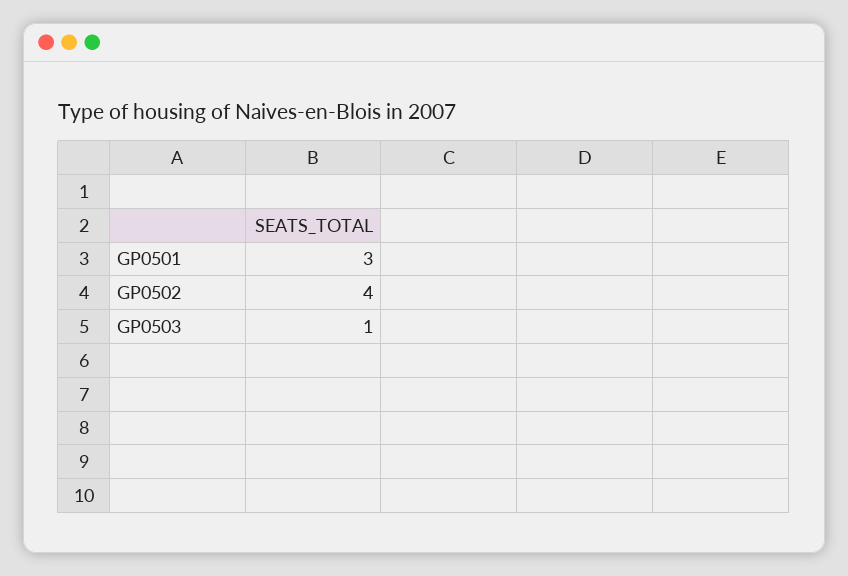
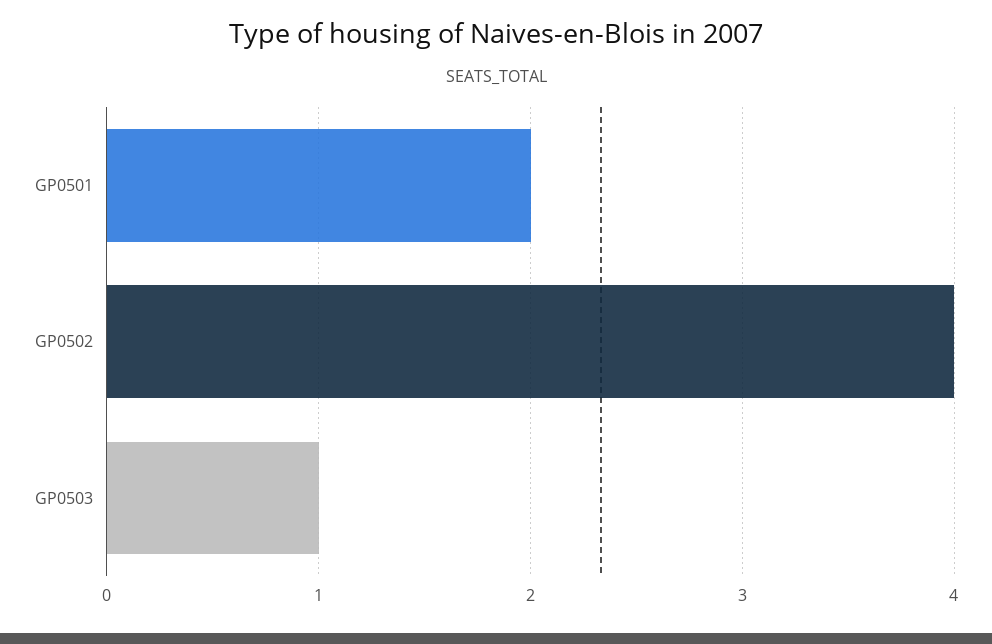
GP0501: 3 -> 2

